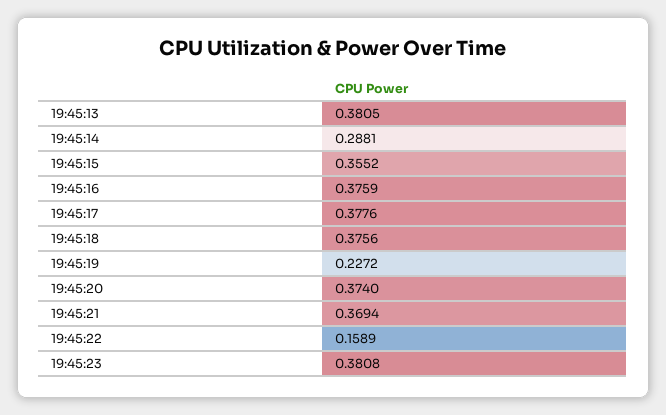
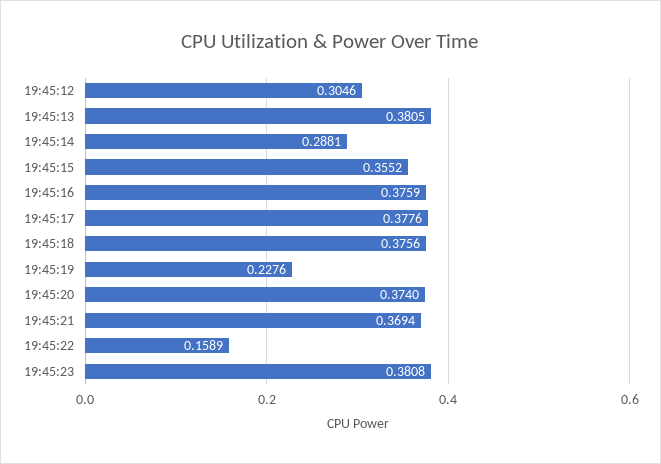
19:45:19: 0.2272 -> 0.2276
19:45:12: none -> 0.3046

